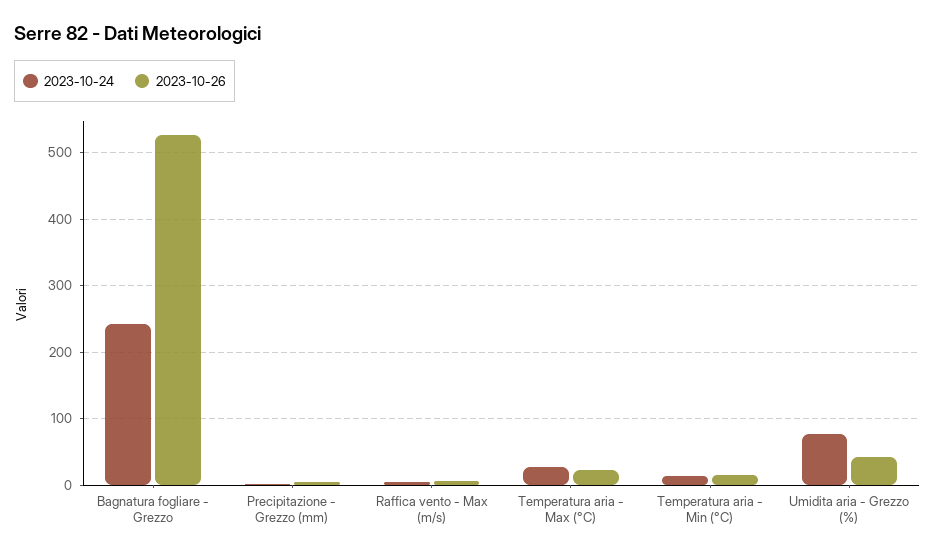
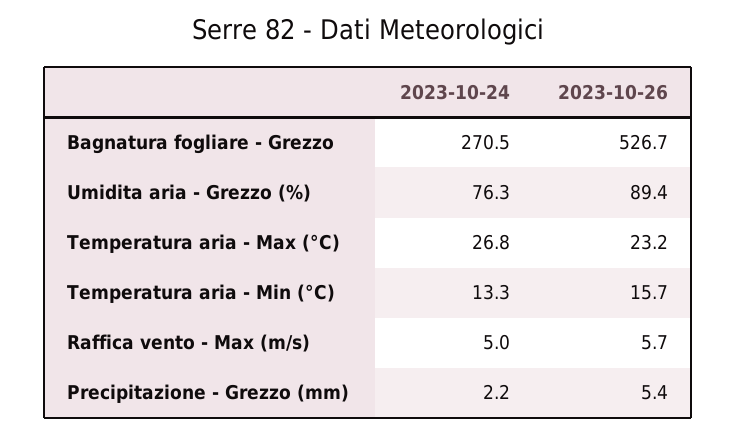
2023-10-24, Bagnatura fogliare - Grezzo: 240 -> 270.5
2023-10-26, Umidita aria - Grezzo (%): 40 -> 89.4

